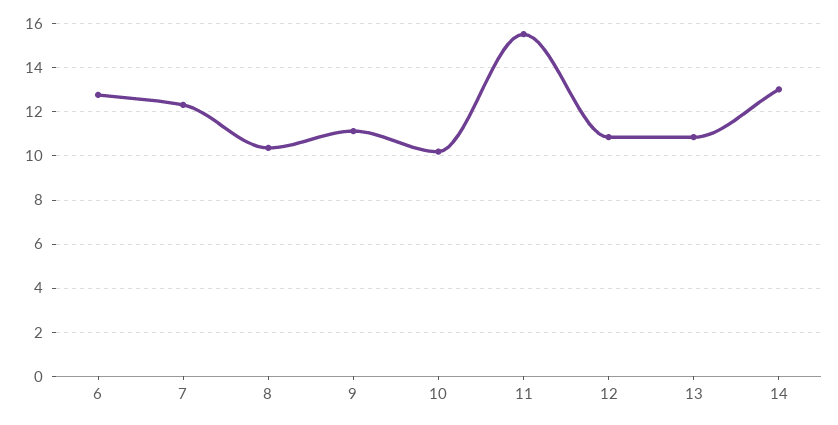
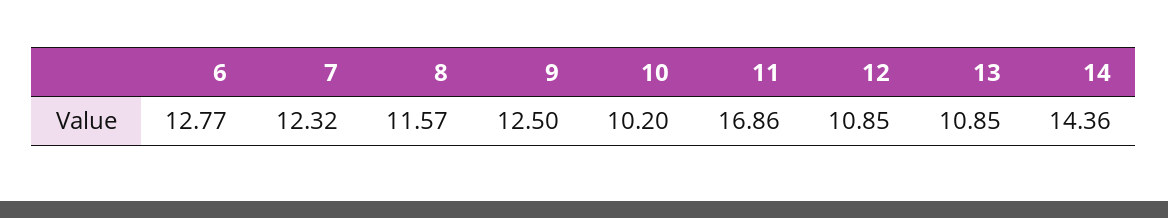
8: 10.5 -> 11.57
9: 11 -> 12.5
11: 15.5 -> 16.86
14: 13 -> 14.36

